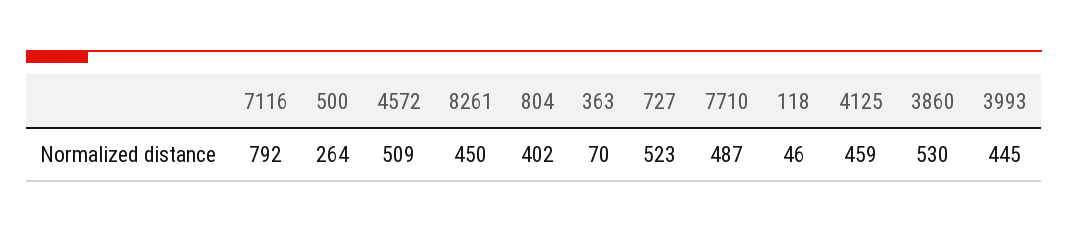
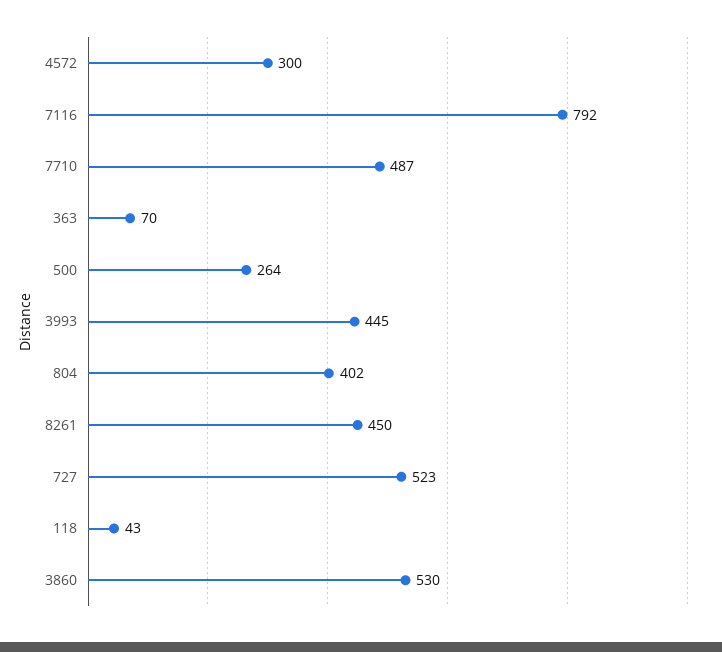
4572: 509 -> 300
118: 46 -> 43
4125: 459 -> none

